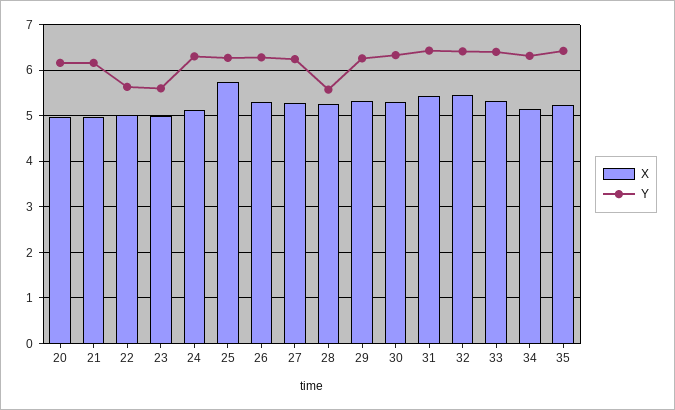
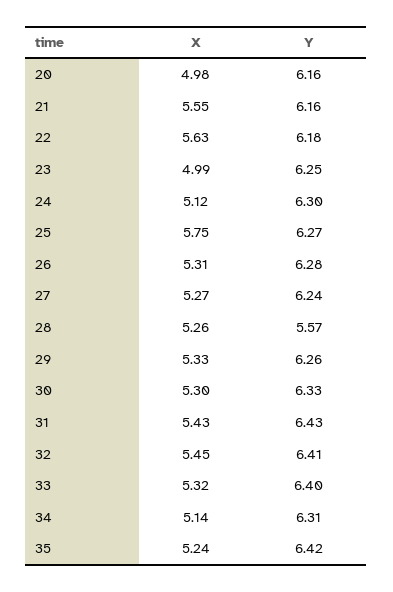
X, 21: 5 -> 5.55
X, 22: 5 -> 5.63
Y, 22: 5.6 -> 6.18
Y, 23: 5.6 -> 6.25

